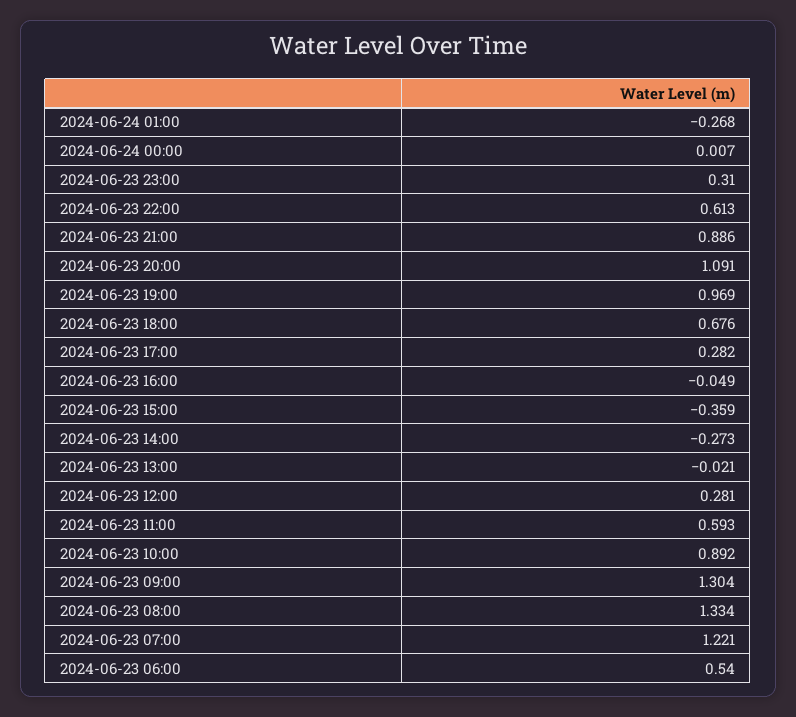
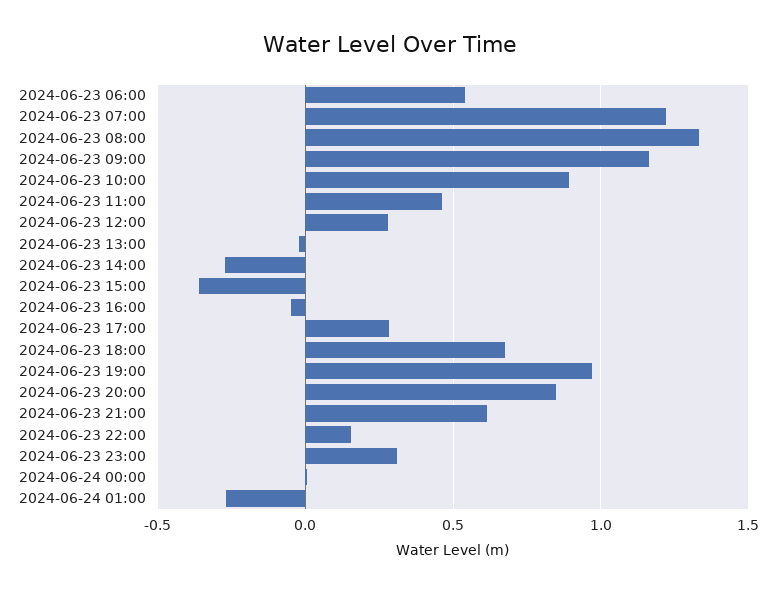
2024-06-23 22:00: 0.613 -> 0.15
2024-06-23 21:00: 0.886 -> 0.6
2024-06-23 20:00: 1.091 -> 0.85
2024-06-23 11:00: 0.593 -> 0.45
2024-06-23 09:00: 1.304 -> 1.15

